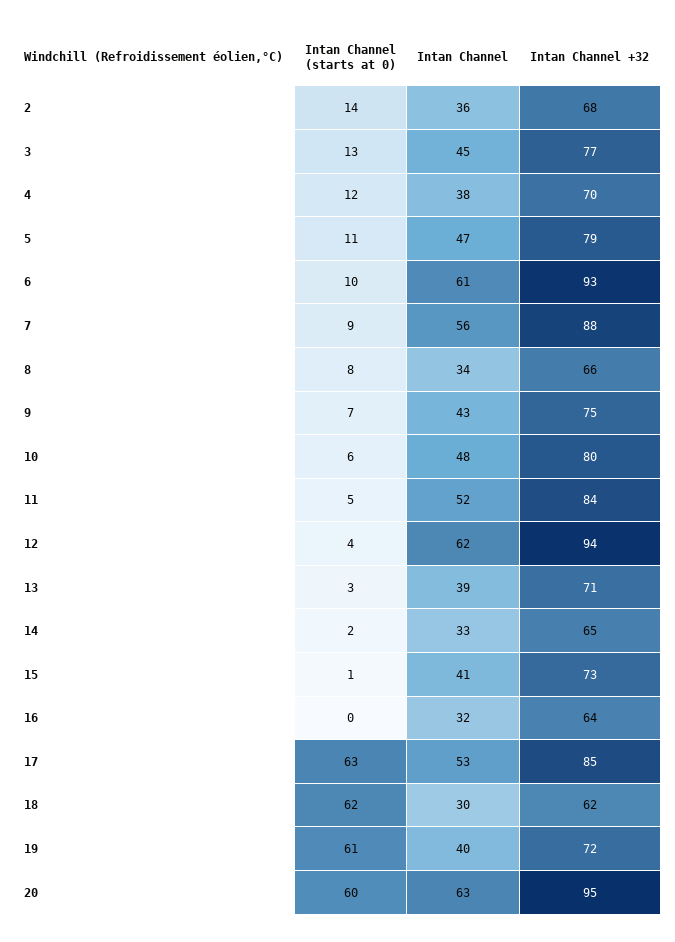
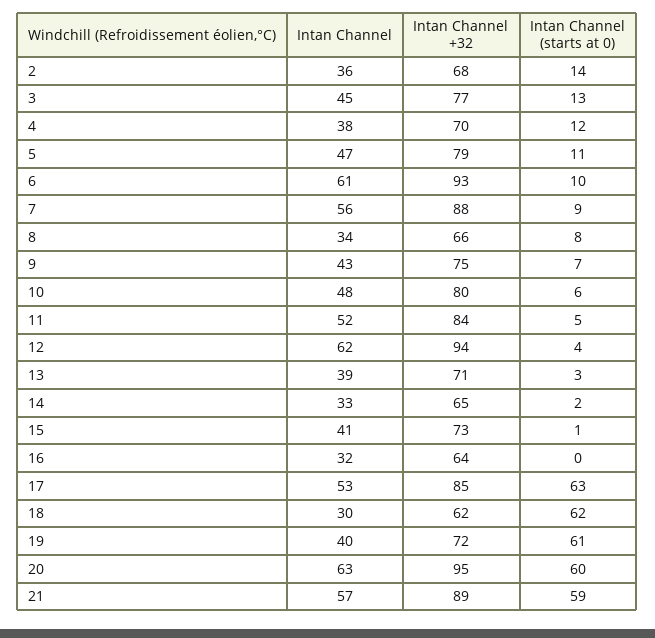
Intan Channel, 21: none -> 57
Intan Channel +32, 21: none -> 89
Intan Channel (starts at 0), 21: none -> 59

